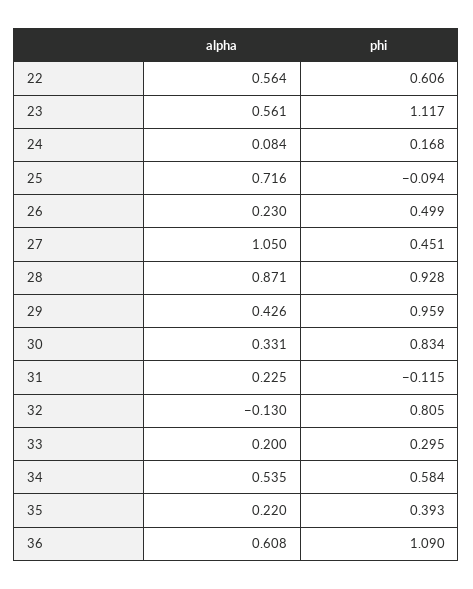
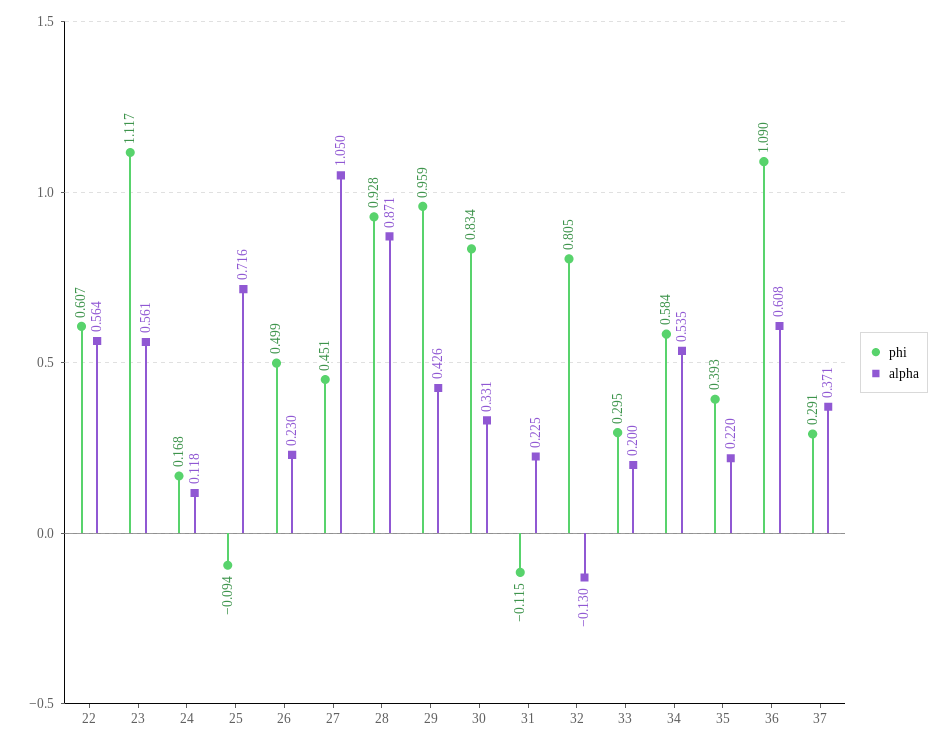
phi, 22: 0.606 -> 0.607
alpha, 24: 0.084 -> 0.118
phi, 37: none -> 0.291
alpha, 37: none -> 0.371

